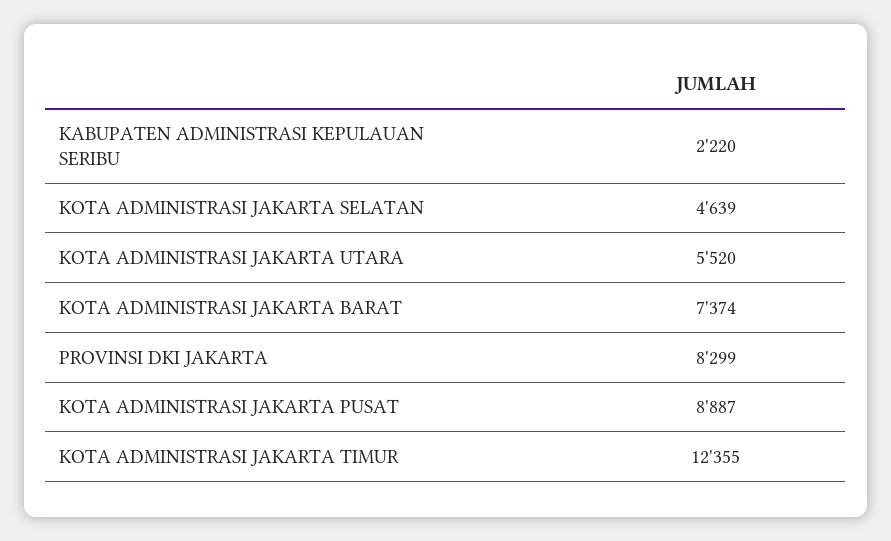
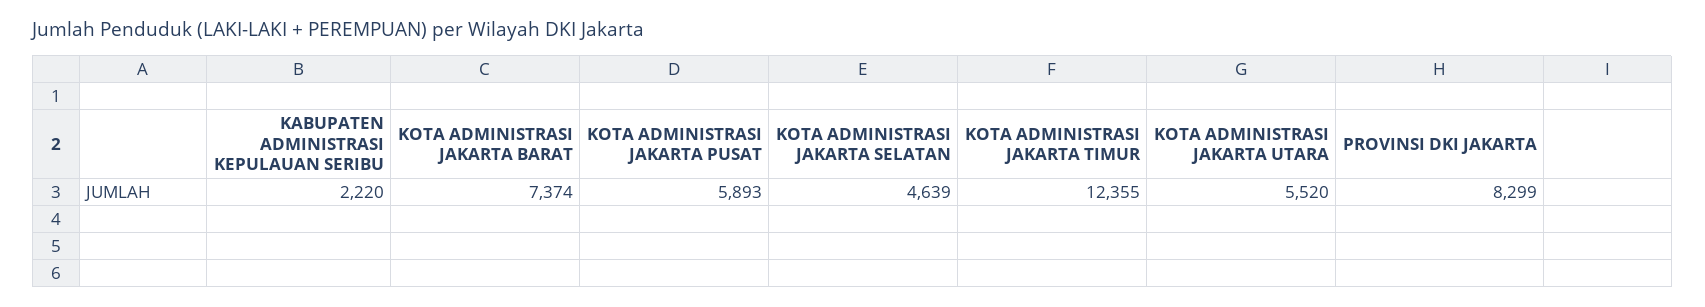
KOTA ADMINISTRASI JAKARTA PUSAT: 8887 -> 5893

